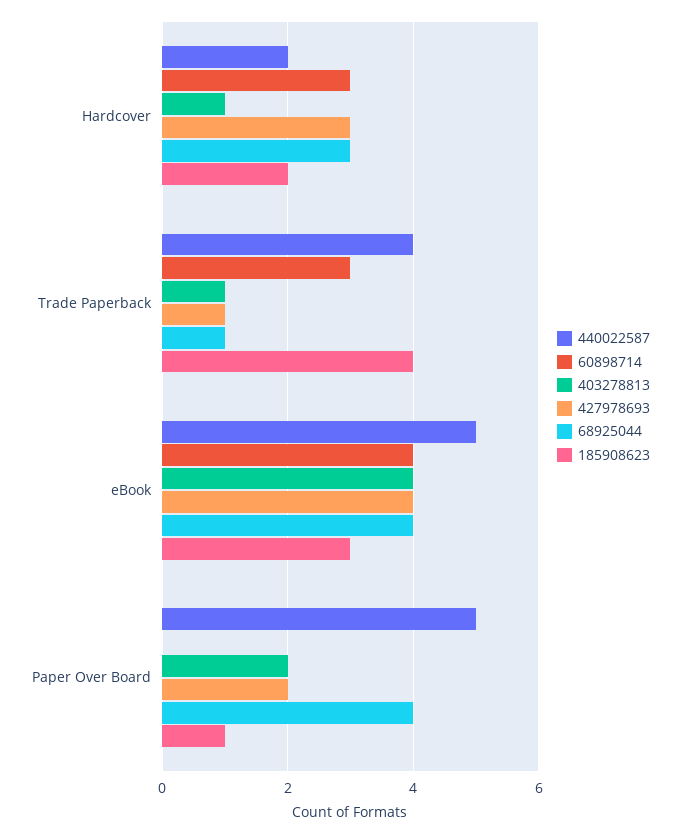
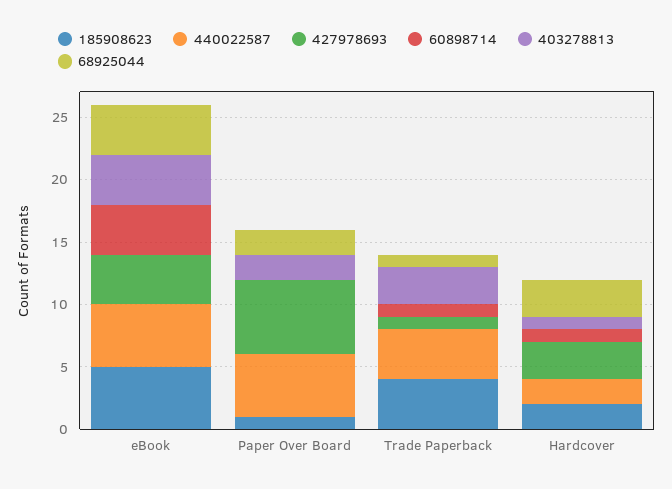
60898714, Hardcover: 3 -> 1
60898714, Trade Paperback: 3 -> 1
403278813, Trade Paperback: 1 -> 3
185908623, eBook: 3 -> 5
427978693, Paper Over Board: 2 -> 6
68925044, Paper Over Board: 4 -> 2

